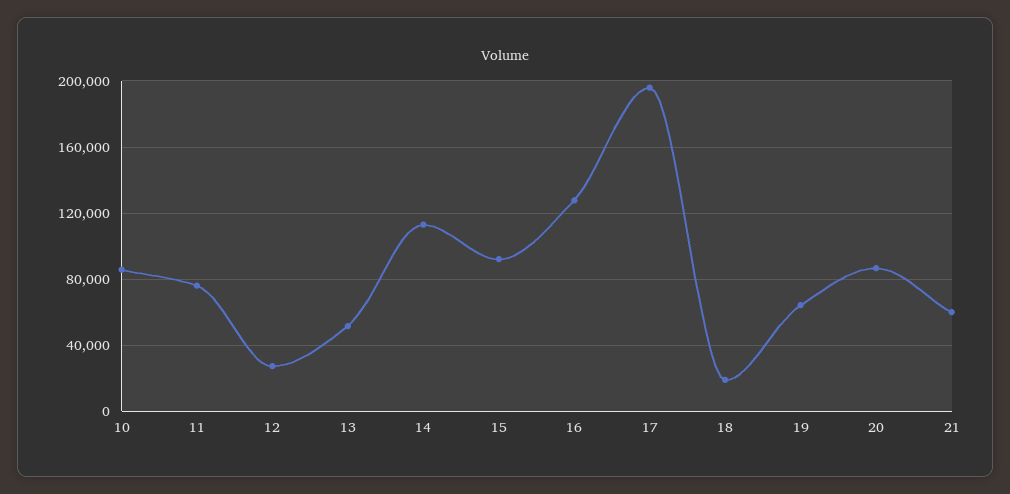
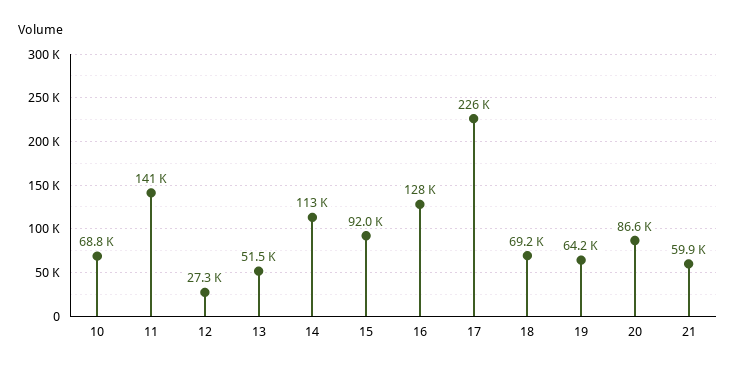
10: 85000 -> 68800
11: 75000 -> 141000
17: 195000 -> 226000
18: 20000 -> 69200

